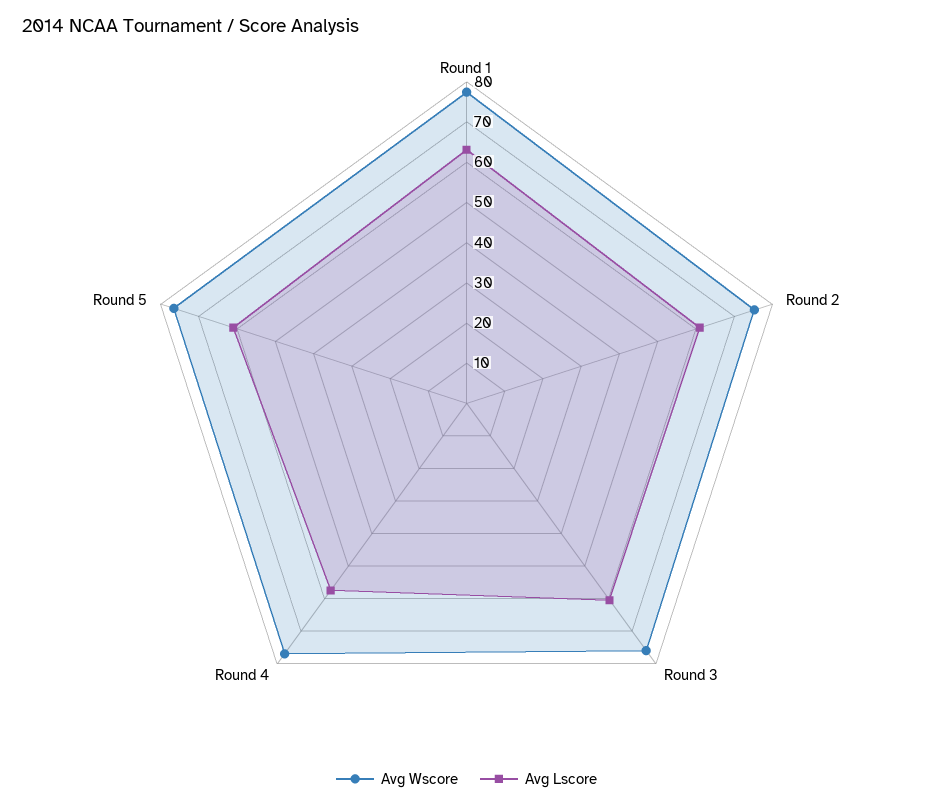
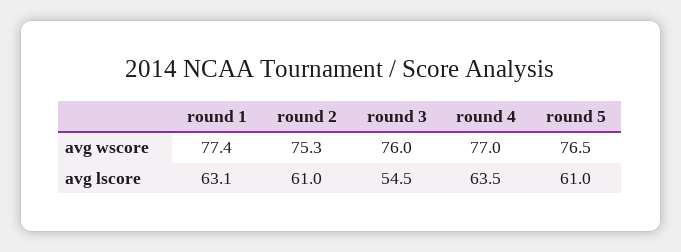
Avg Lscore, Round 3: 60 -> 54.5
Avg Lscore, Round 4: 58 -> 63.5

